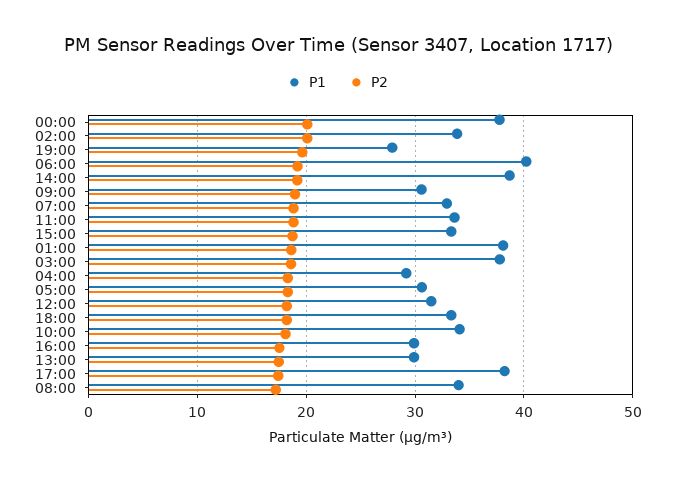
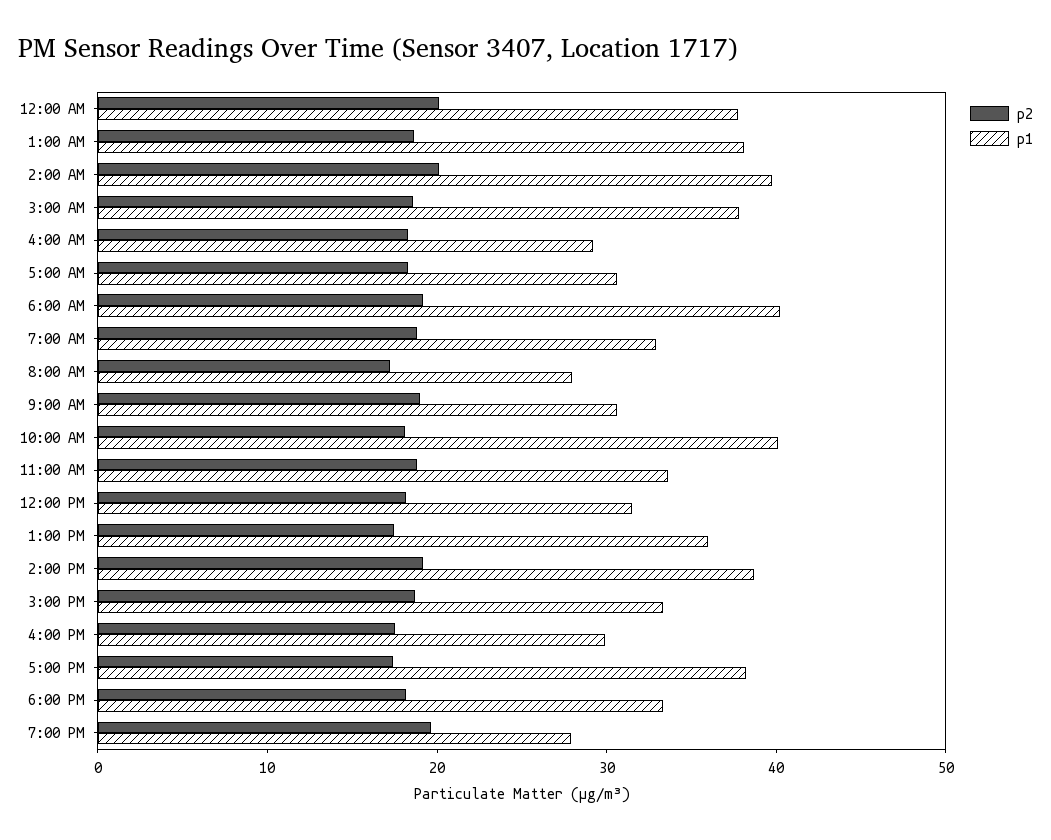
P1, 02:00: 34 -> 40
P1, 10:00: 34 -> 40
P1, 13:00: 30 -> 36
P1, 08:00: 34 -> 28

